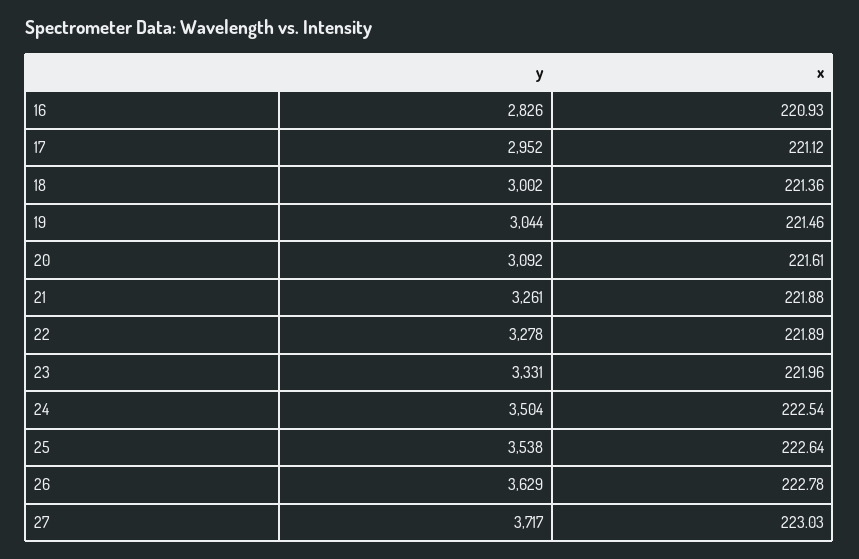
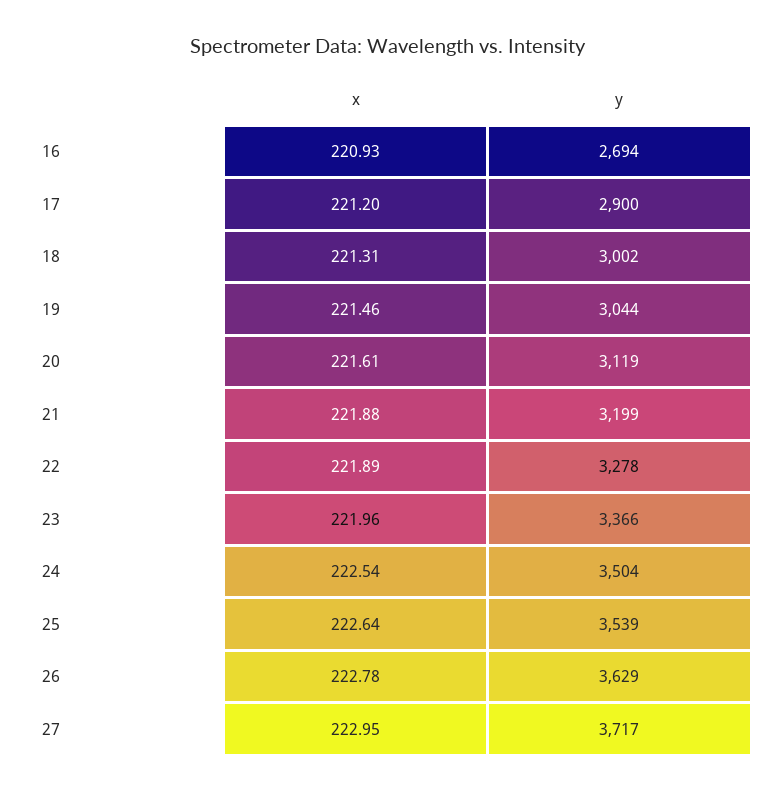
y, 16: 2826 -> 2694
y, 17: 2952 -> 2900
x, 17: 221.12 -> 221.2
x, 18: 221.36 -> 221.31
y, 20: 3092 -> 3119
y, 21: 3261 -> 3199
y, 23: 3331 -> 3366
y, 25: 3538 -> 3539
x, 27: 223.03 -> 222.95

